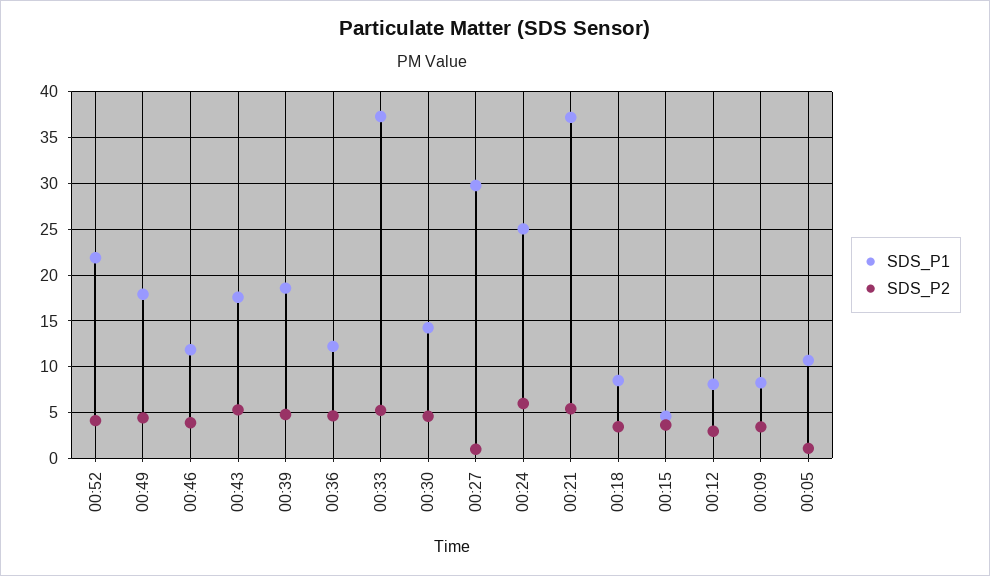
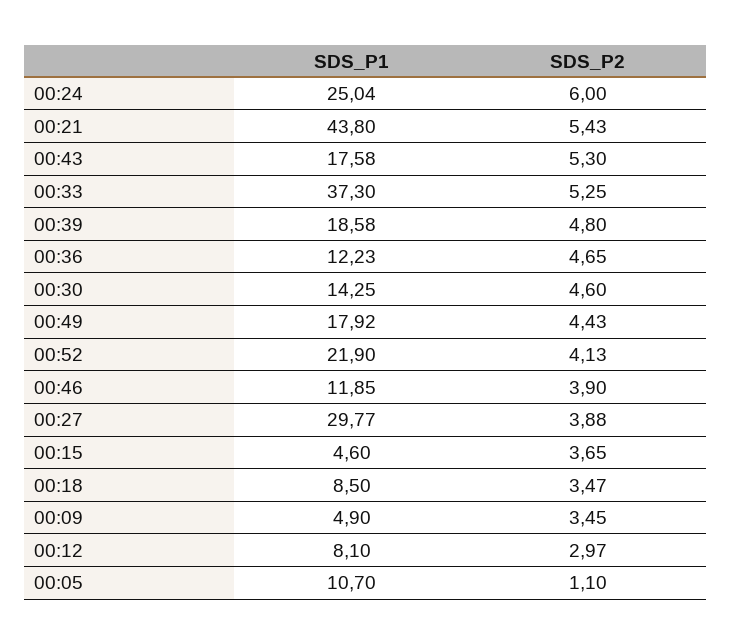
SDS_P2, 00:27: 1 -> 3.88
SDS_P1, 00:21: 37 -> 43.8
SDS_P1, 00:09: 8 -> 4.9

